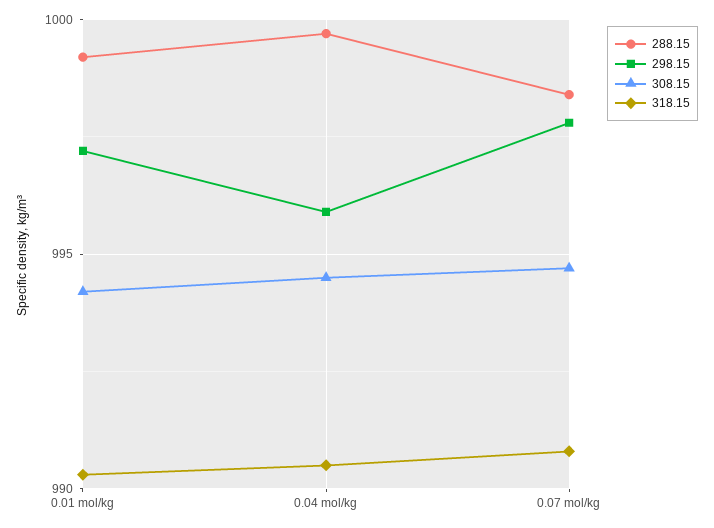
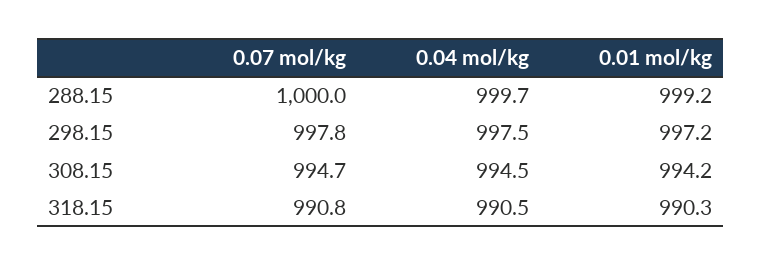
298.15, 0.04 mol/kg: 996 -> 997.5
288.15, 0.07 mol/kg: 998.5 -> 1000

